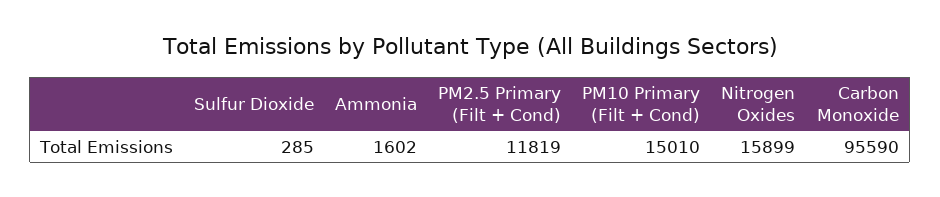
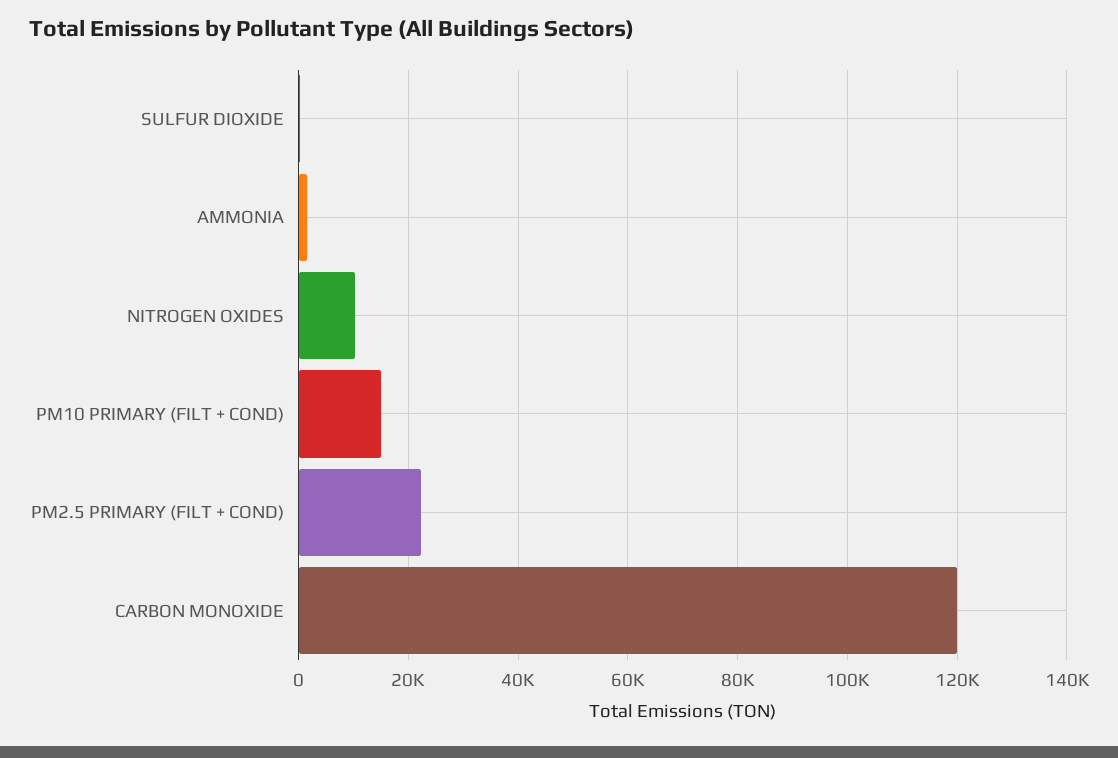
PM2.5 Primary (Filt + Cond): 11819 -> 22000
Nitrogen Oxides: 15899 -> 10000
Carbon Monoxide: 95590 -> 120000

